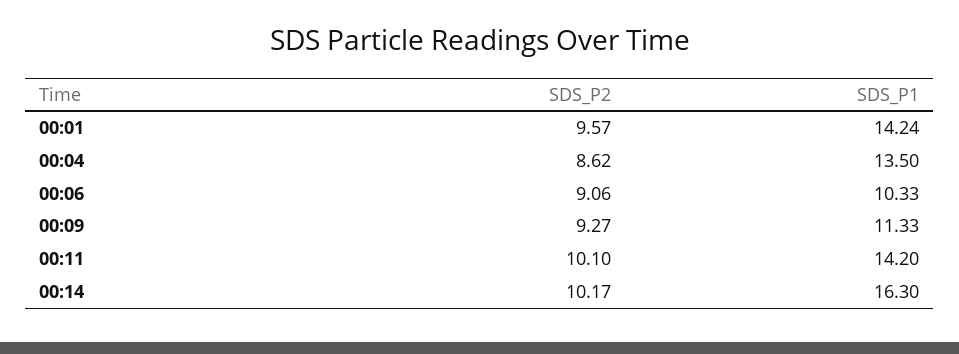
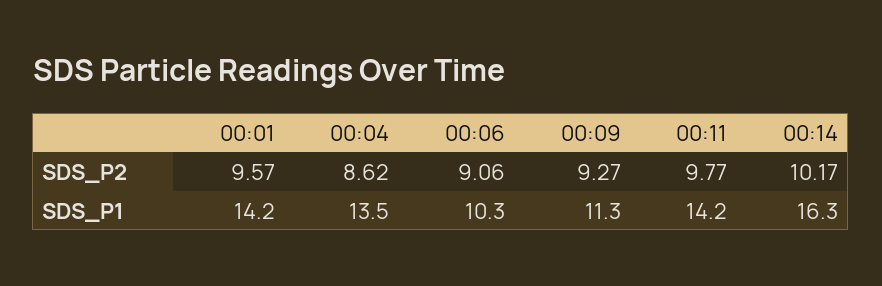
SDS_P2, 00:11: 10.1 -> 9.77

